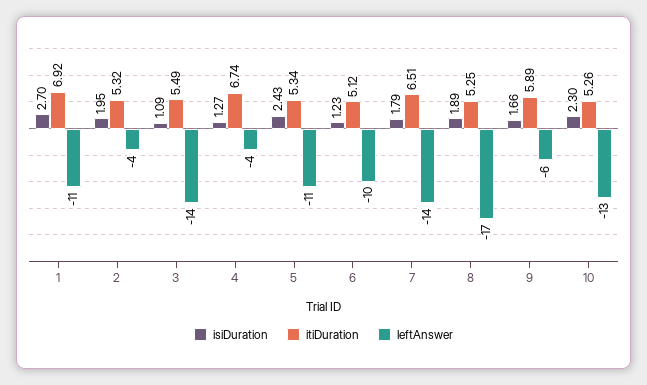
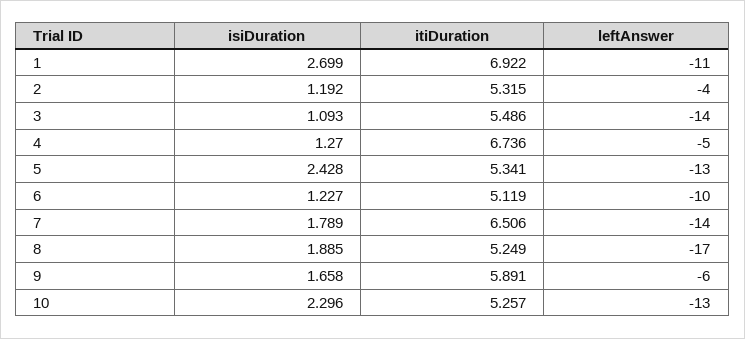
isiDuration, 2: 1.95 -> 1.192
leftAnswer, 4: -4 -> -5
leftAnswer, 5: -11 -> -13

